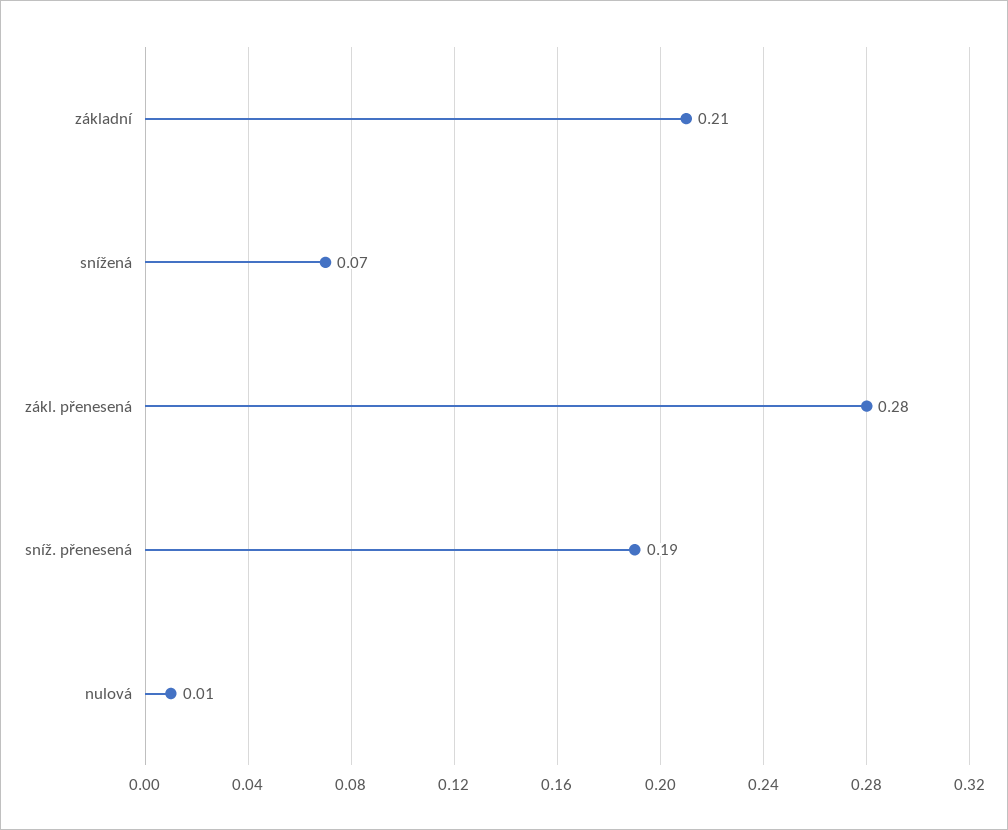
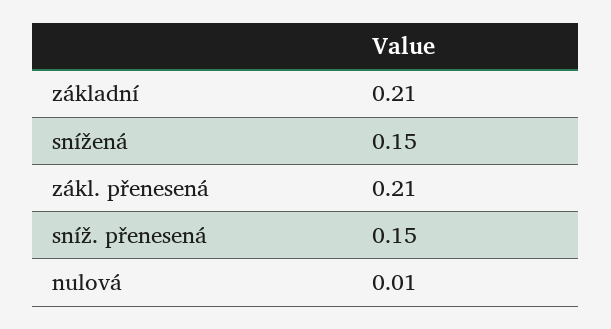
snížená: 0.07 -> 0.15
zákl. přenesená: 0.28 -> 0.21
sníž. přenesená: 0.19 -> 0.15

